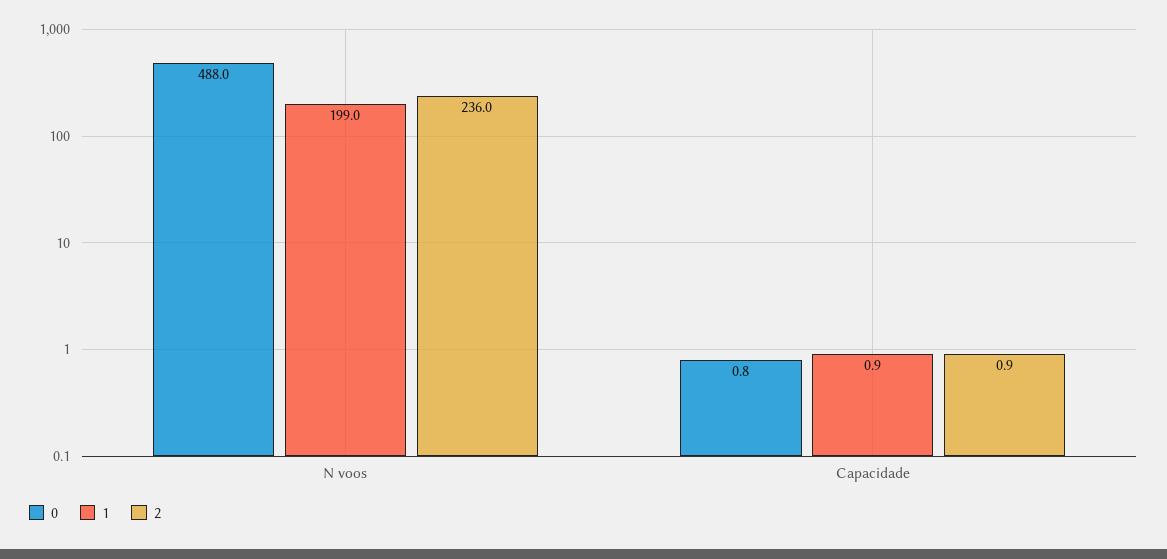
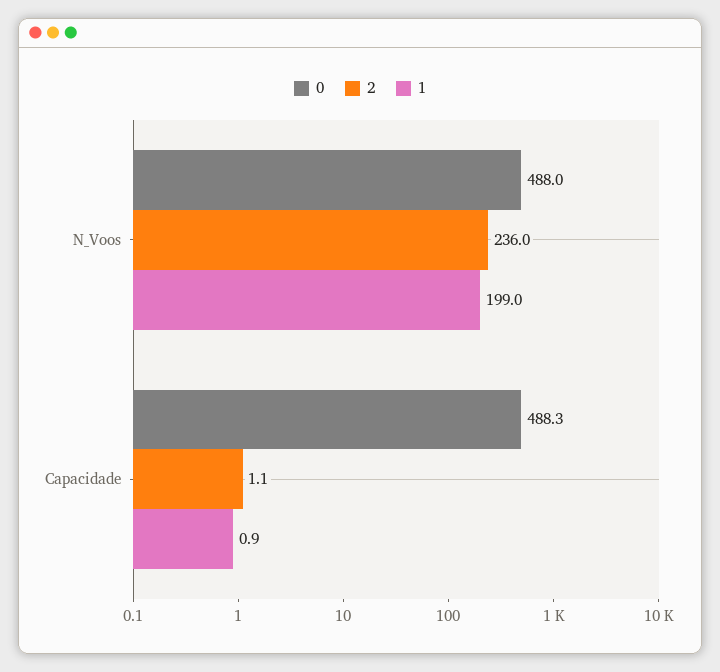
0, Capacidade: 0.8 -> 488.3
2, Capacidade: 0.9 -> 1.1

